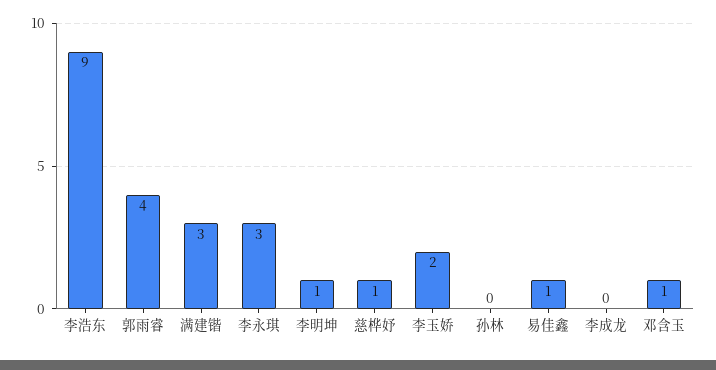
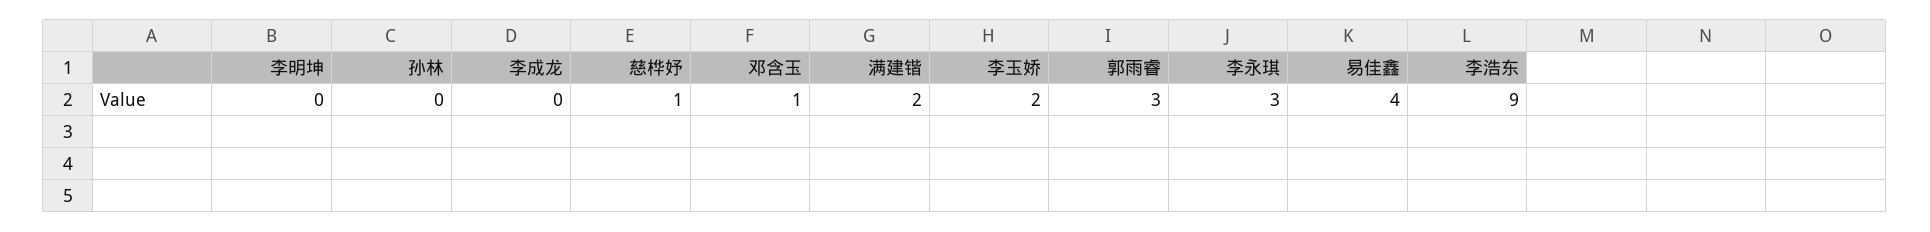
郭雨睿: 4 -> 3
满建锴: 3 -> 2
李明坤: 1 -> 0
易佳鑫: 1 -> 4

